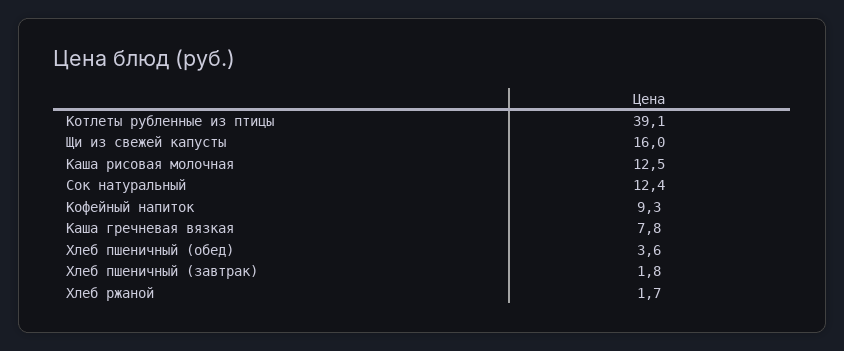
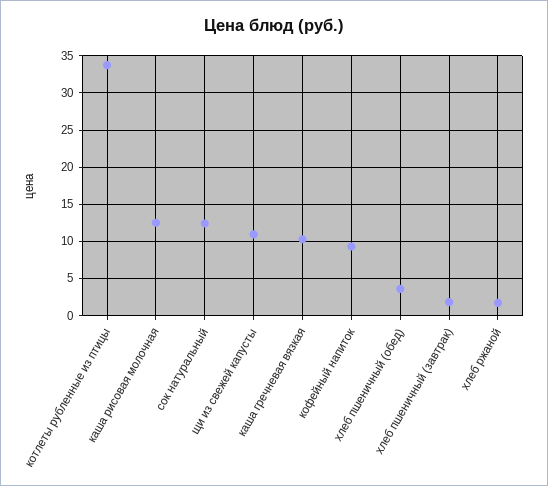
Котлеты рубленные из птицы: 39.1 -> 34
Щи из свежей капусты: 16 -> 11
Каша гречневая вязкая: 7.8 -> 10

